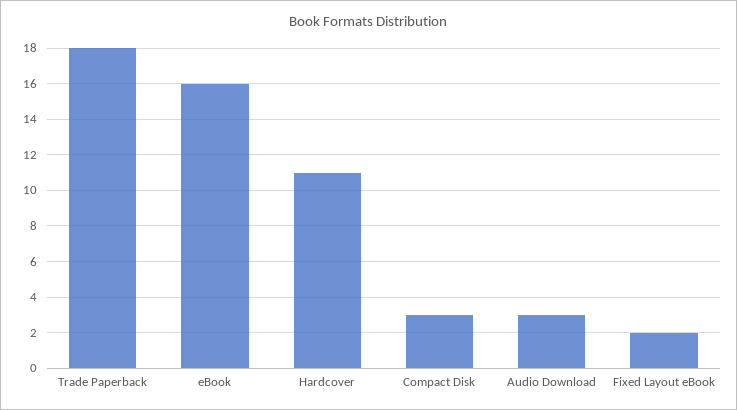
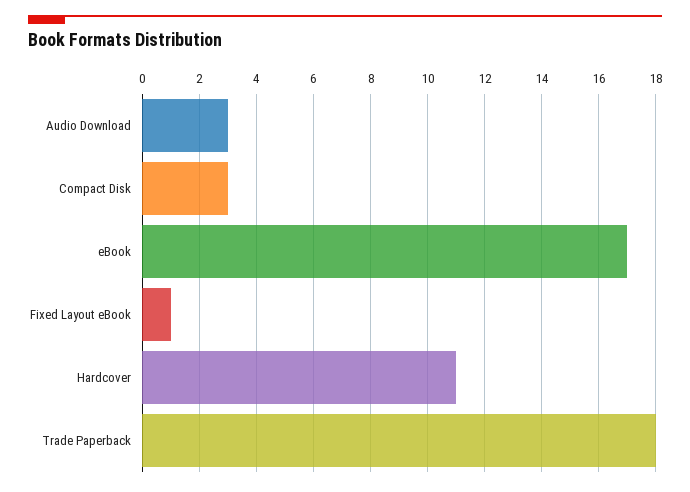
eBook: 16 -> 17
Fixed Layout eBook: 2 -> 1

